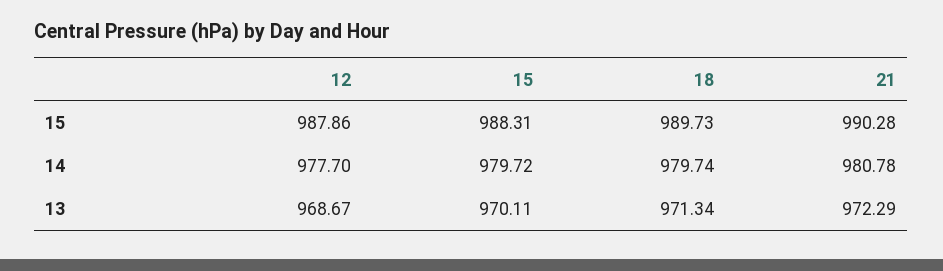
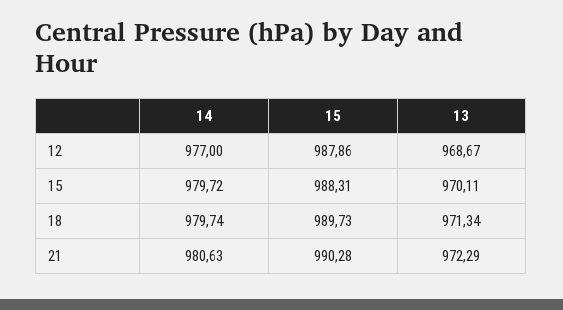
12, 14: 977.7 -> 977
21, 14: 980.78 -> 980.63

